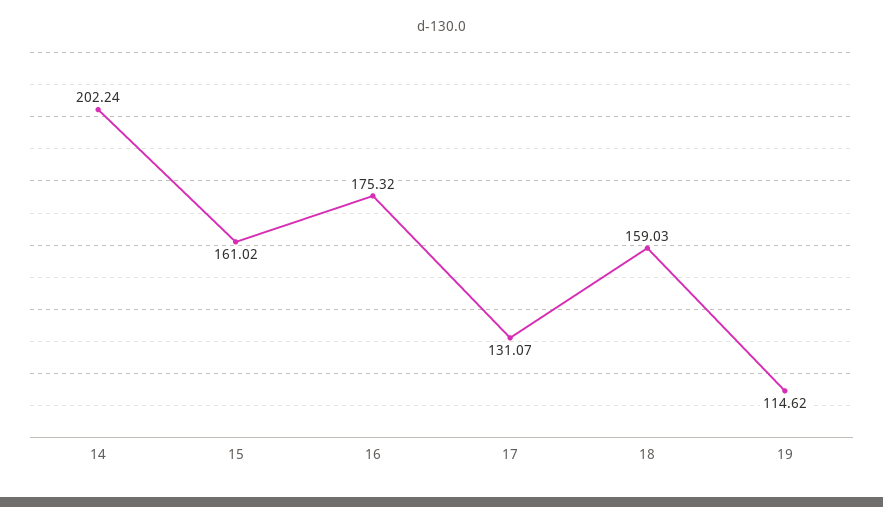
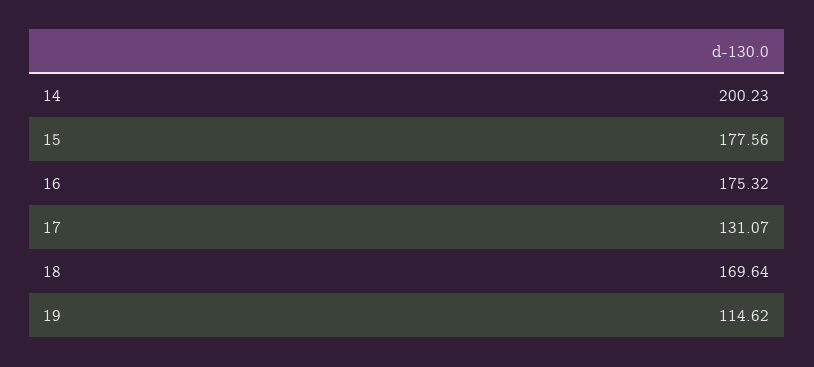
14: 202.24 -> 200.23
15: 161.02 -> 177.56
18: 159.03 -> 169.64

